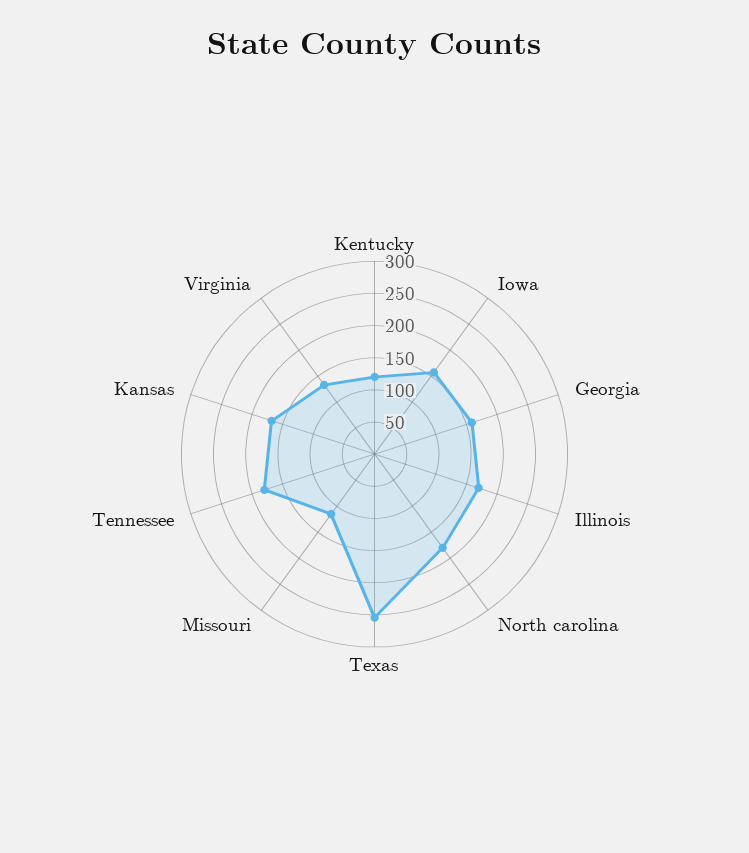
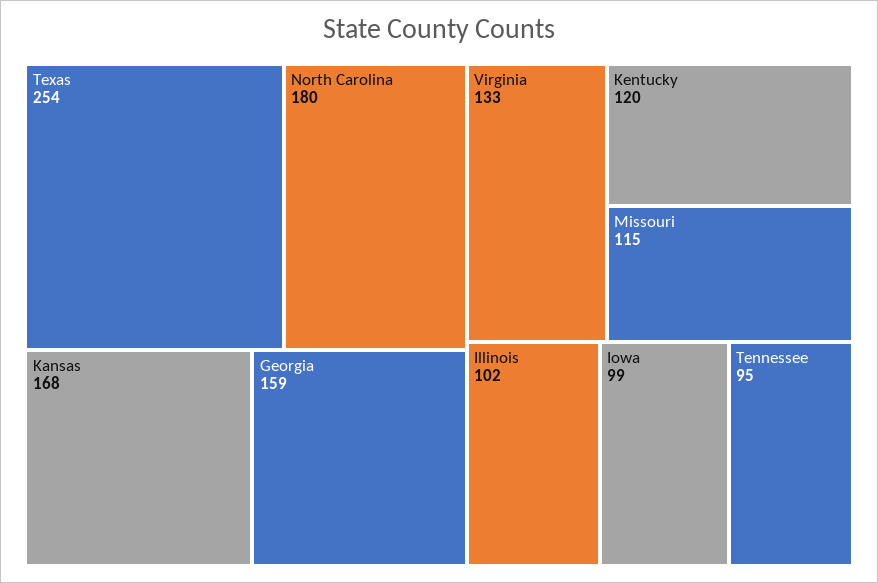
Iowa: 150 -> 99
Illinois: 175 -> 102
Tennessee: 175 -> 95

